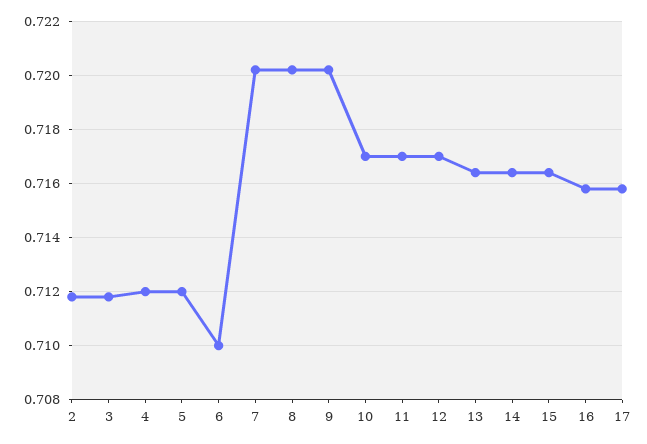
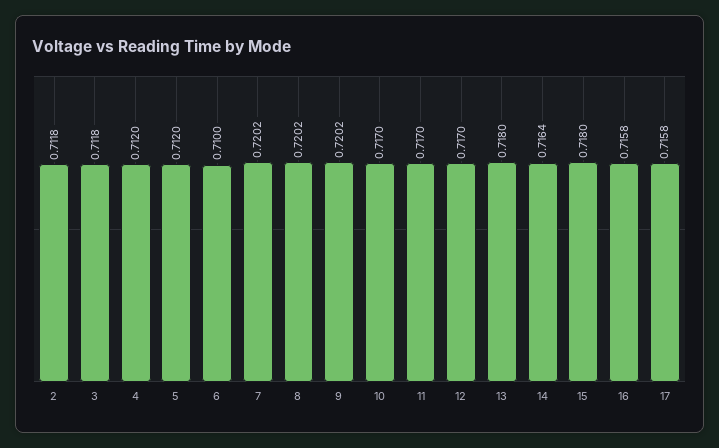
13: 0.7165 -> 0.718
15: 0.7165 -> 0.718

